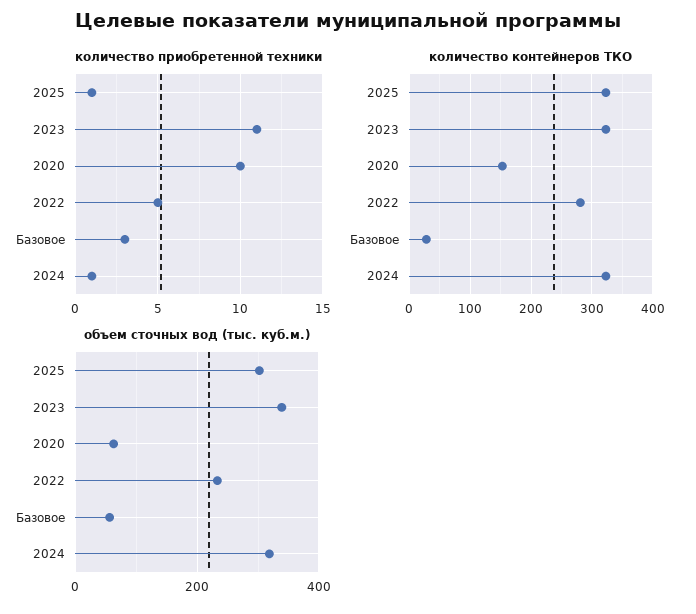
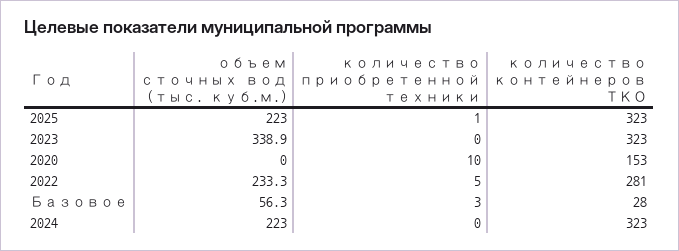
количество приобретенной техники, 2023: 11 -> 0
количество приобретенной техники, 2024: 1 -> 0
объем сточных вод (тыс. куб.м.), 2025: 300 -> 223
объем сточных вод (тыс. куб.м.), 2020: 60 -> 0
объем сточных вод (тыс. куб.м.), 2024: 320 -> 223

